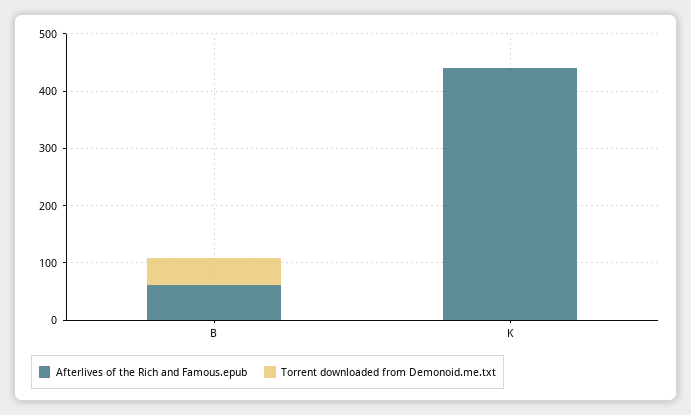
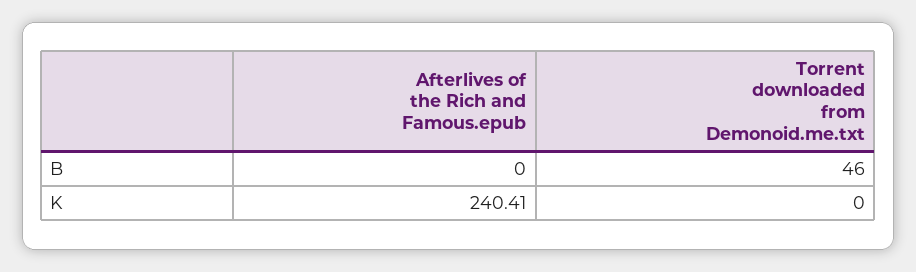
Afterlives of the Rich and Famous.epub, B: 60 -> 0
Afterlives of the Rich and Famous.epub, K: 440 -> 240.41

